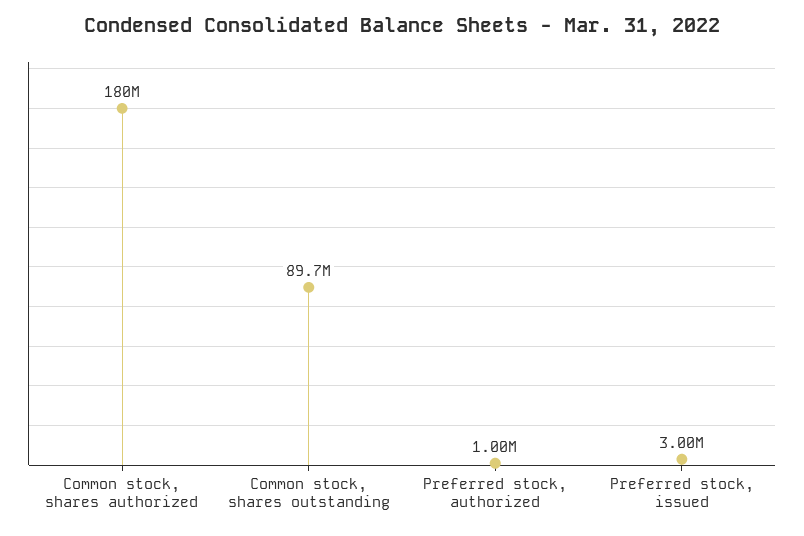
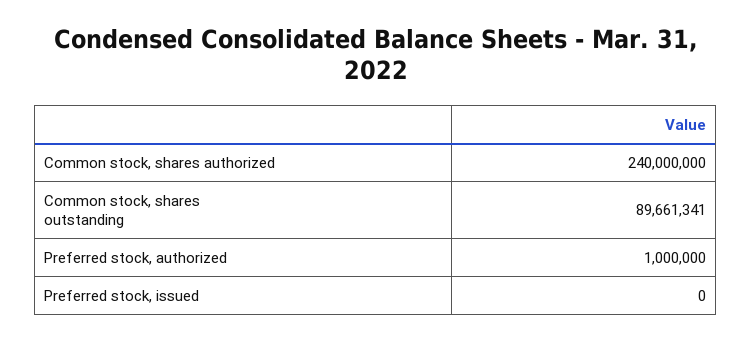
Common stock, shares authorized: 180000000 -> 240000000
Preferred stock, issued: 3000000 -> 0

